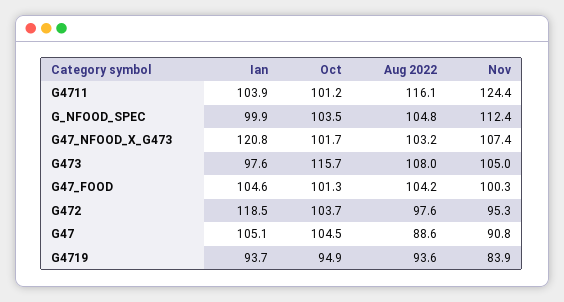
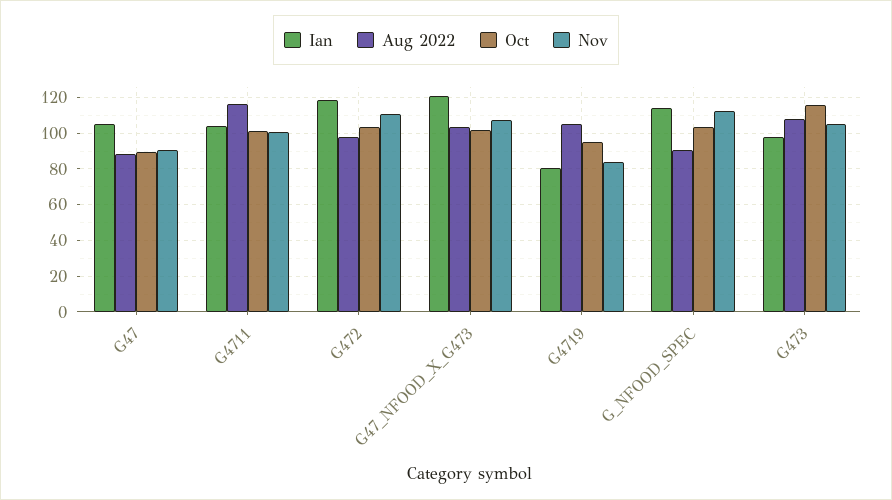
Nov, G4711: 124.4 -> 100
Ian, G_NFOOD_SPEC: 99.9 -> 115
Aug 2022, G_NFOOD_SPEC: 104.8 -> 90
Ian, G47_FOOD: 104.6 -> none
Oct, G47_FOOD: 101.3 -> none
Aug 2022, G47_FOOD: 104.2 -> none
Nov, G47_FOOD: 100.3 -> none
Nov, G472: 95.3 -> 110
Oct, G47: 104.5 -> 90
Ian, G4719: 93.7 -> 80
Aug 2022, G4719: 93.6 -> 105

